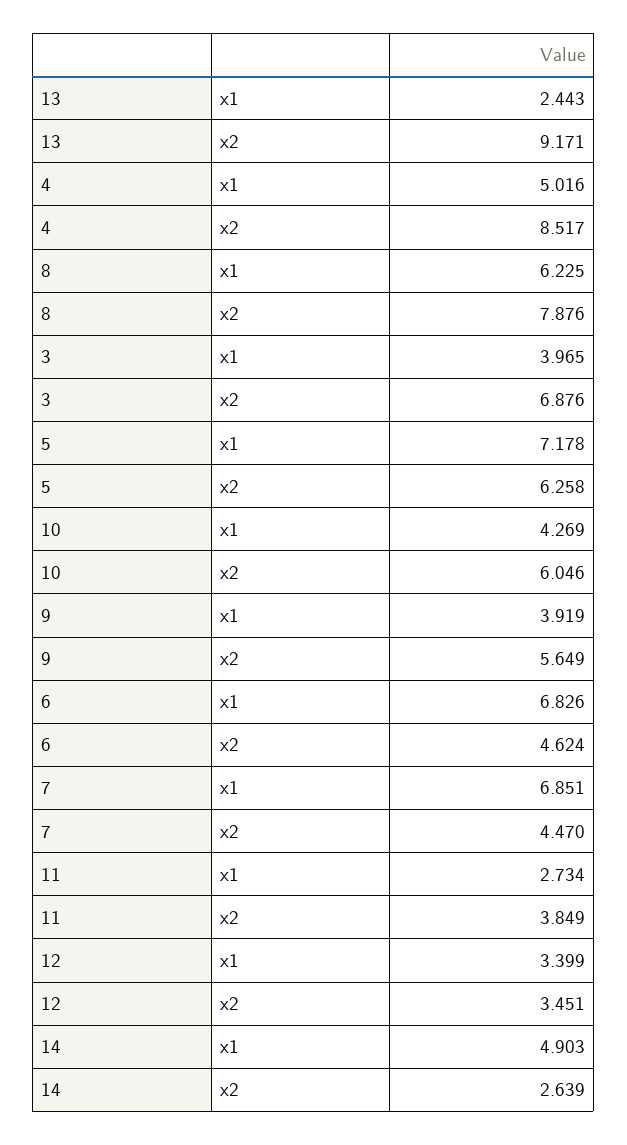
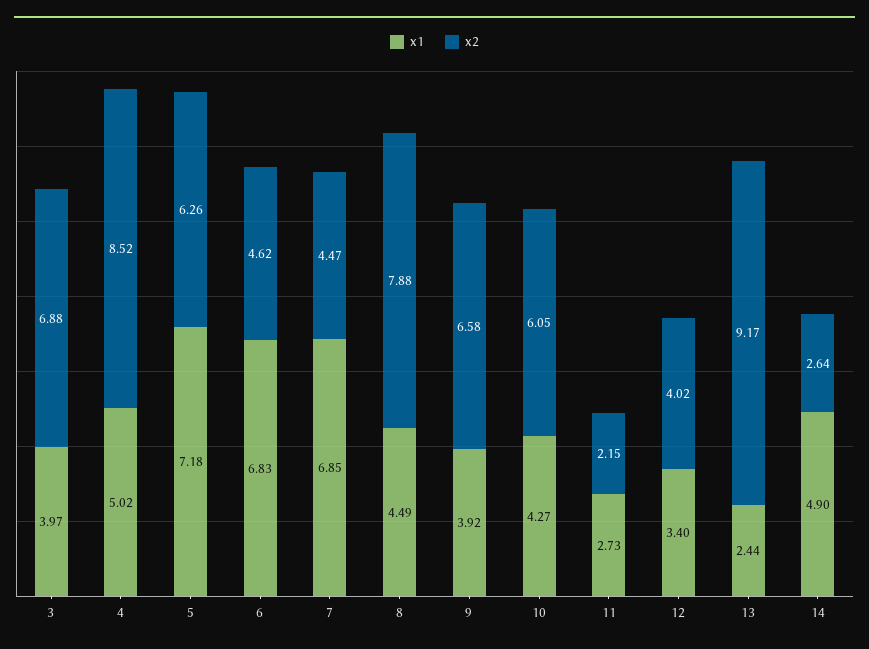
x1, 8: 6.225 -> 4.49
x2, 9: 5.649 -> 6.58
x2, 11: 3.849 -> 2.15
x2, 12: 3.451 -> 4.02

